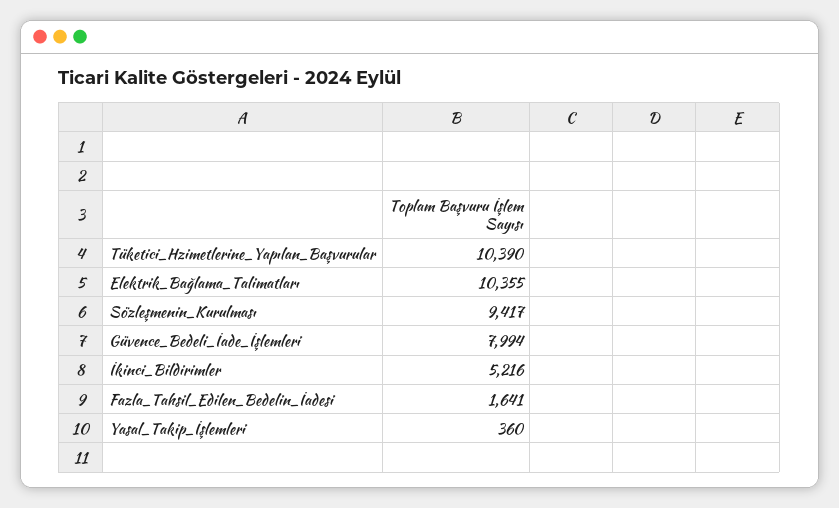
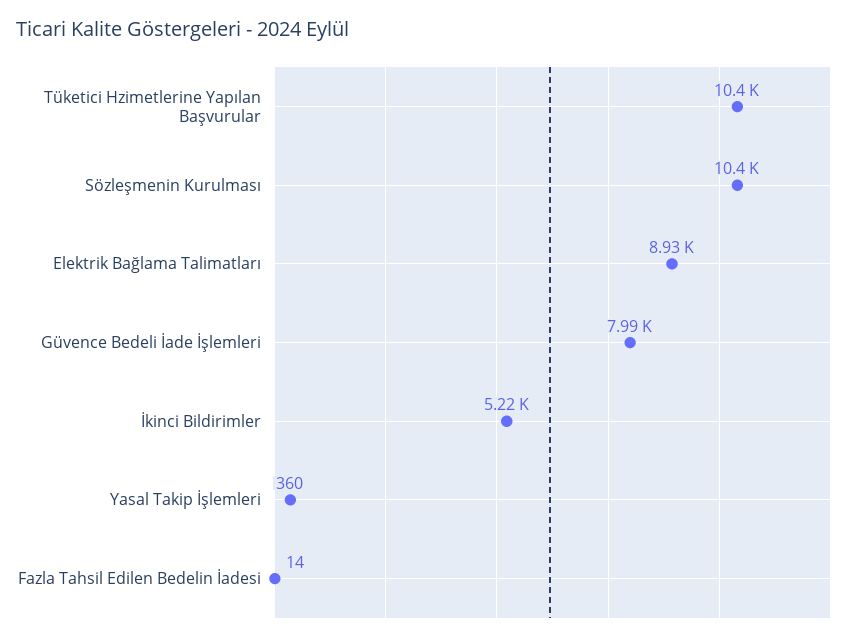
Elektrik_Bağlama_Talimatları: 10355 -> 8930
Sözleşmenin_Kurulması: 9417 -> 10400
Fazla_Tahsil_Edilen_Bedelin_İadesi: 1641 -> 14

